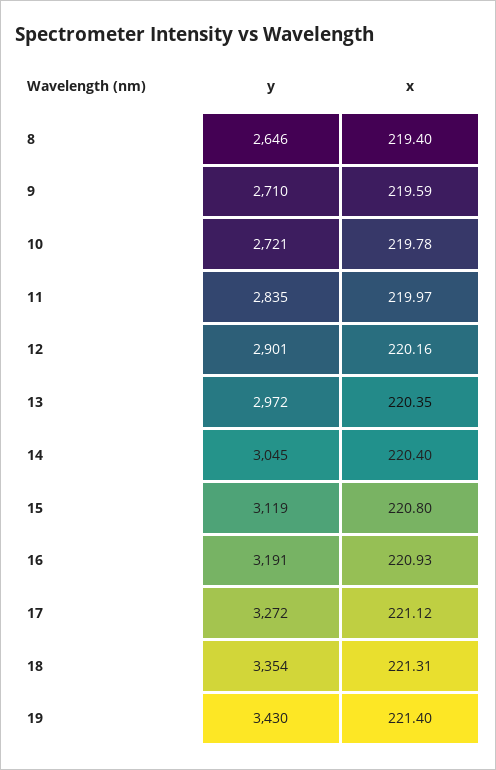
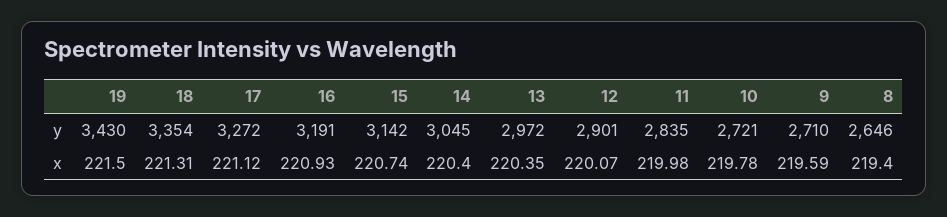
x, 11: 219.97 -> 219.98
x, 12: 220.16 -> 220.07
y, 15: 3119 -> 3142
x, 15: 220.8 -> 220.74
x, 19: 221.4 -> 221.5

